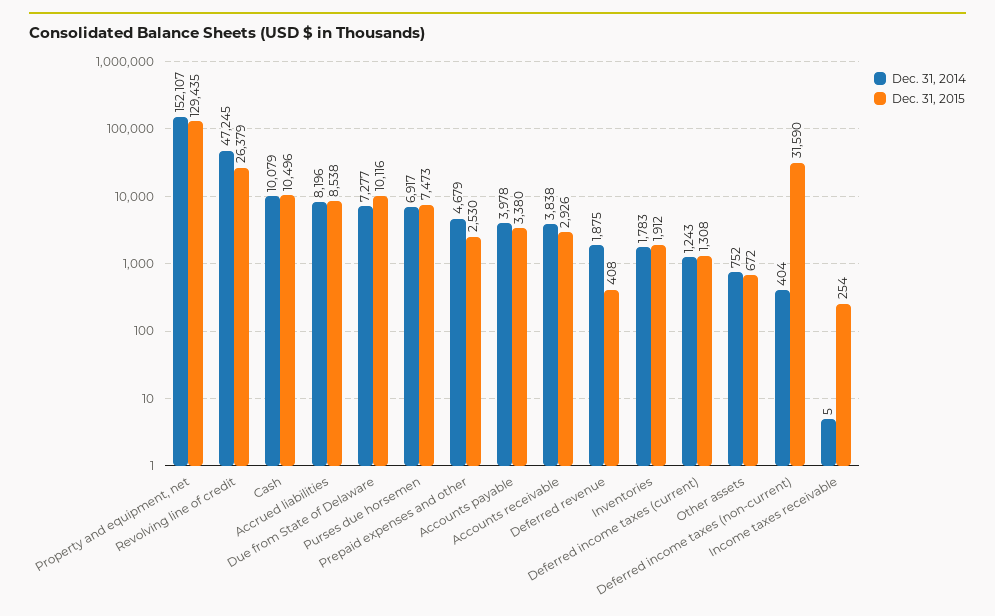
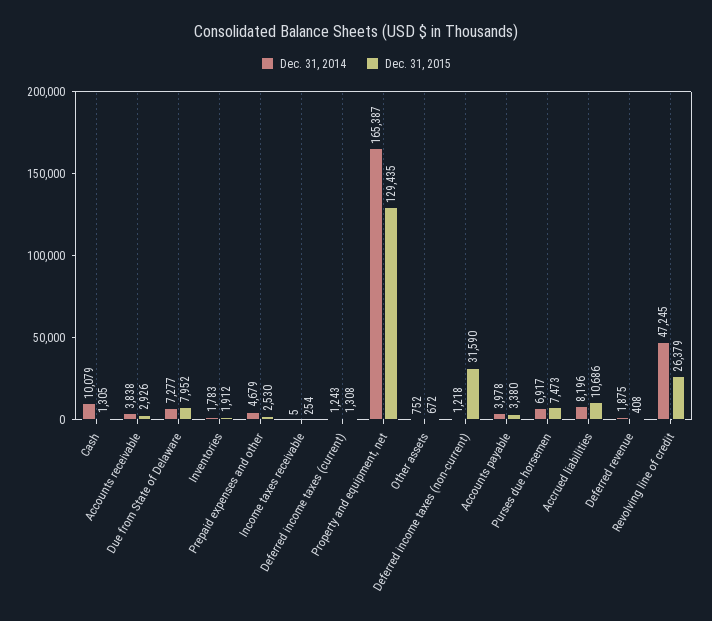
Dec. 31, 2014, Property and equipment, net: 152107 -> 165387
Dec. 31, 2015, Cash: 10496 -> 1305
Dec. 31, 2015, Accrued liabilities: 8538 -> 10686
Dec. 31, 2015, Due from State of Delaware: 10116 -> 7952
Dec. 31, 2014, Deferred income taxes (non-current): 404 -> 1218

